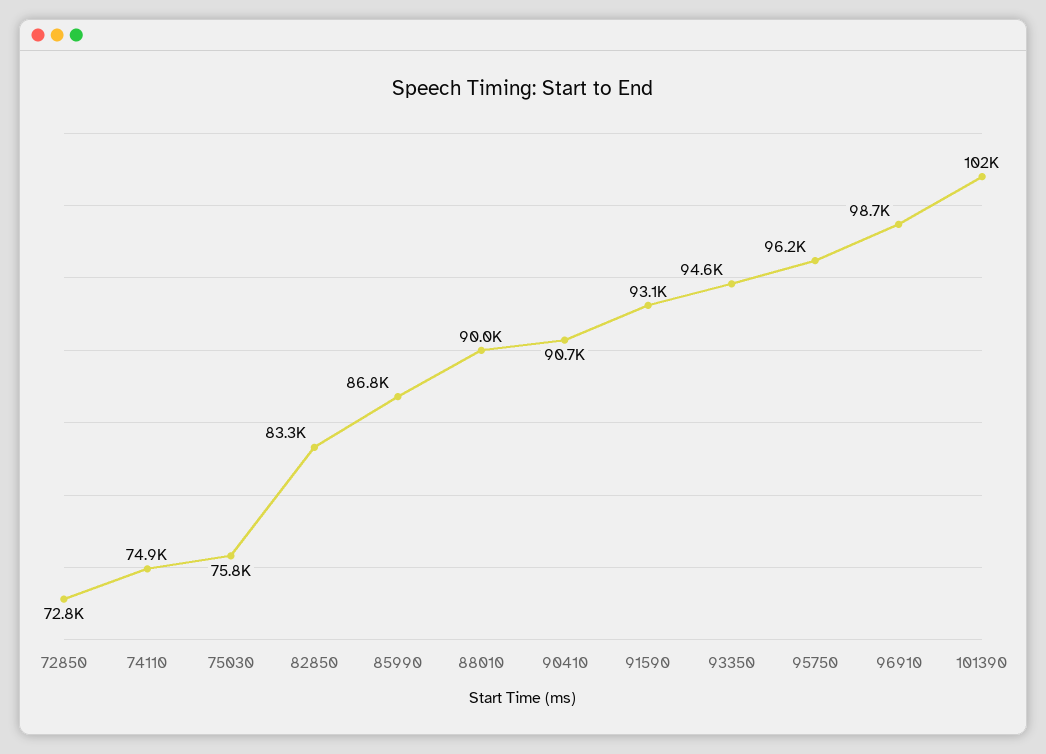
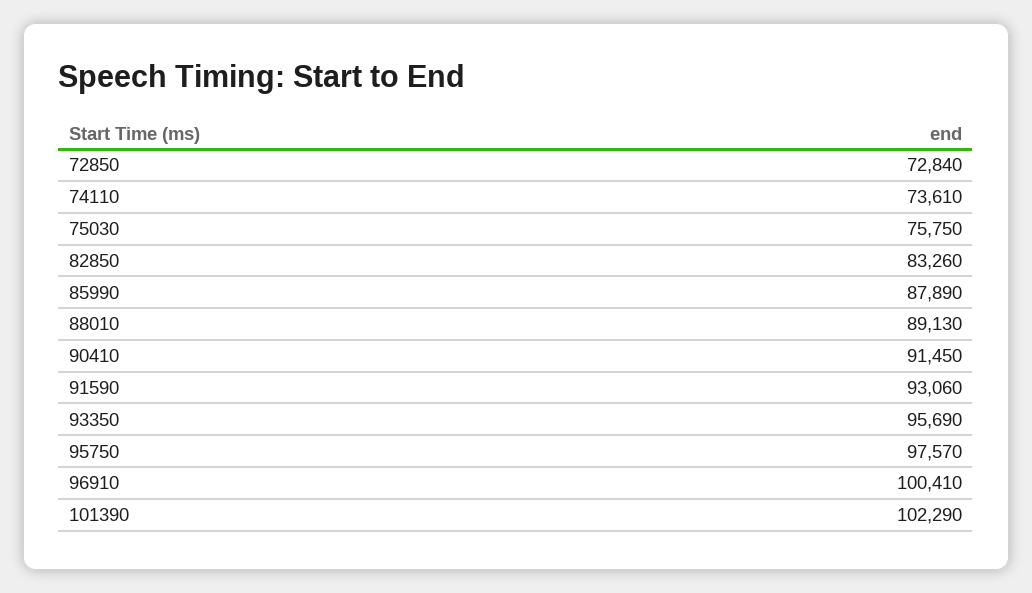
74110: 74900 -> 73610
85990: 86800 -> 87890
88010: 90000 -> 89130
90410: 90700 -> 91450
93350: 94600 -> 95690
95750: 96200 -> 97570
96910: 98700 -> 100410

